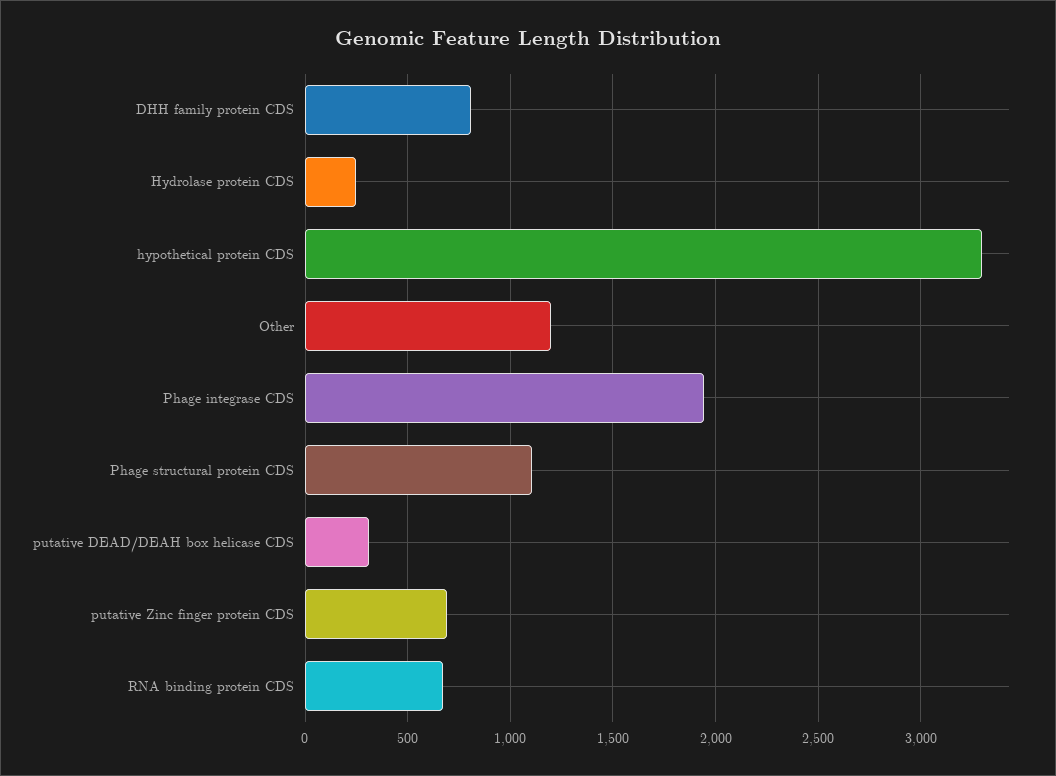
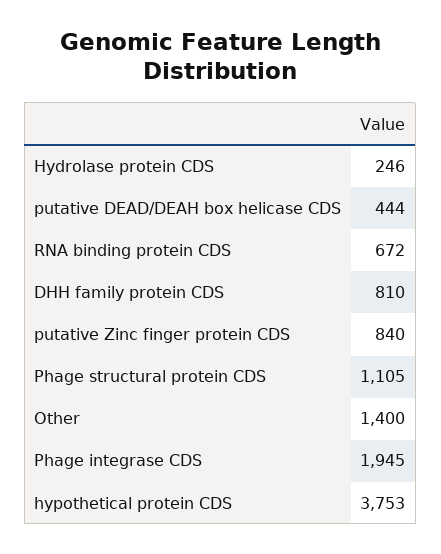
hypothetical protein CDS: 3300 -> 3753
Other: 1200 -> 1400
putative DEAD/DEAH box helicase CDS: 300 -> 444
putative Zinc finger protein CDS: 700 -> 840

